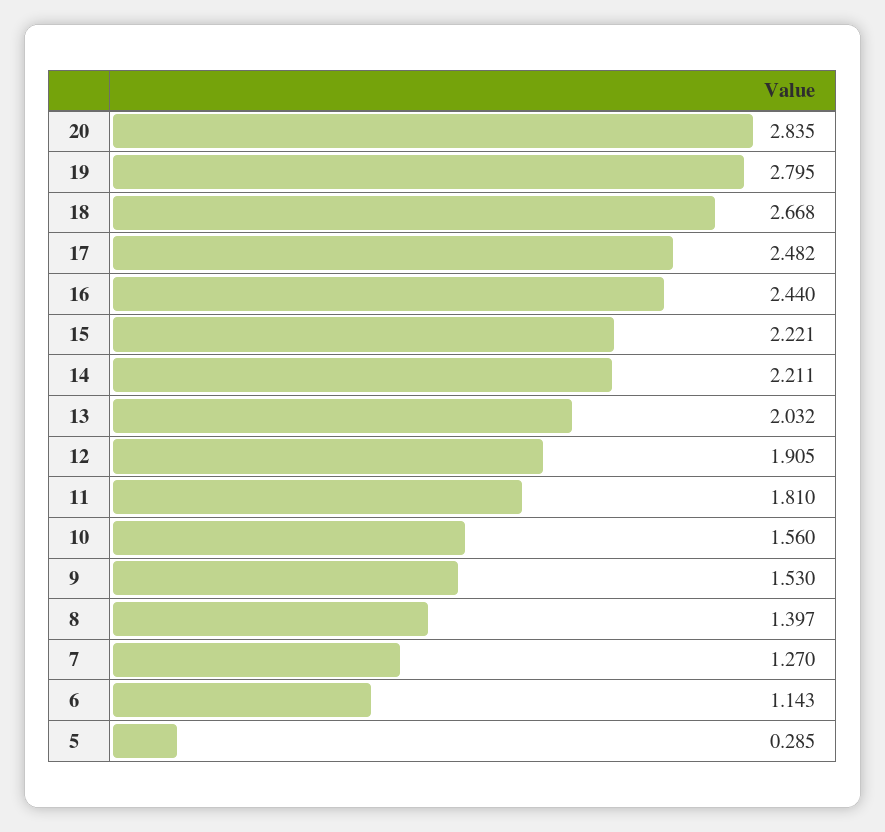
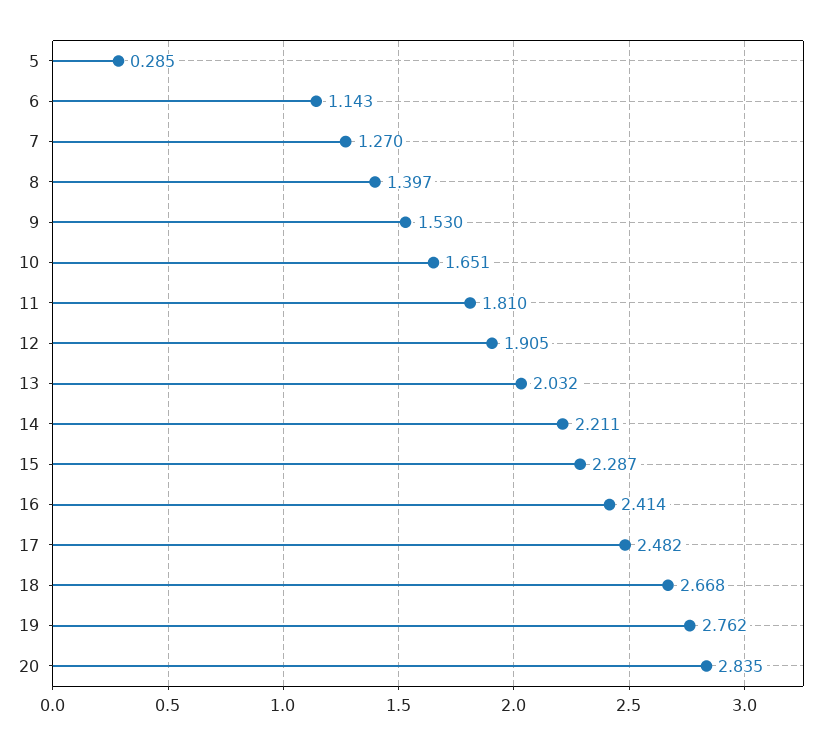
19: 2.795 -> 2.762
16: 2.44 -> 2.414
15: 2.221 -> 2.287
10: 1.56 -> 1.651

